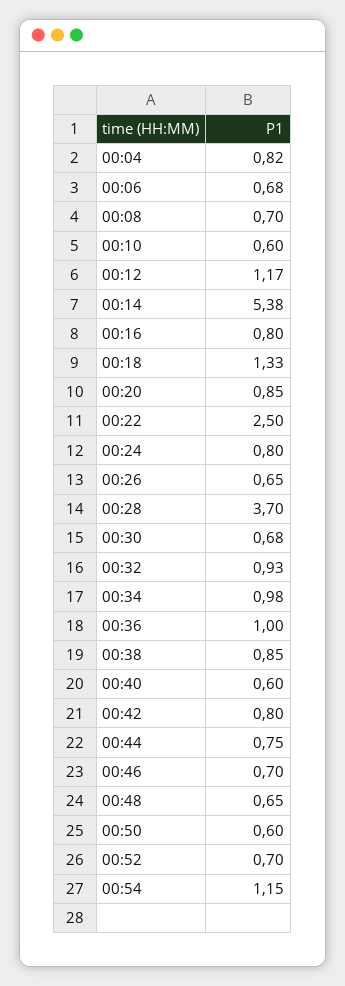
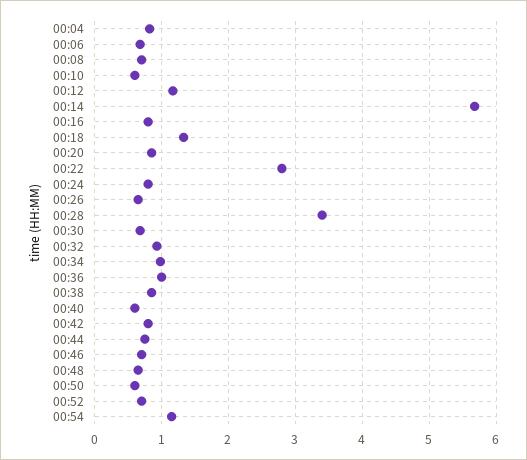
00:14: 5.38 -> 5.7
00:22: 2.5 -> 2.8
00:28: 3.7 -> 3.4

